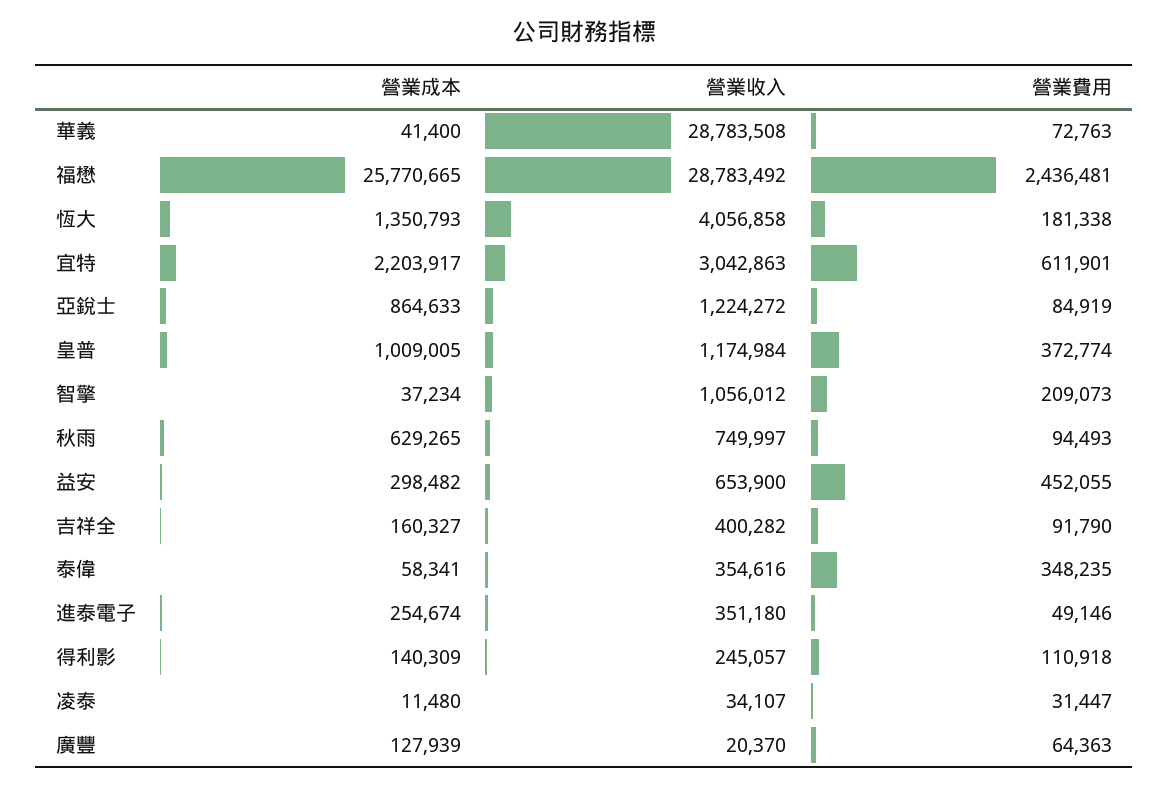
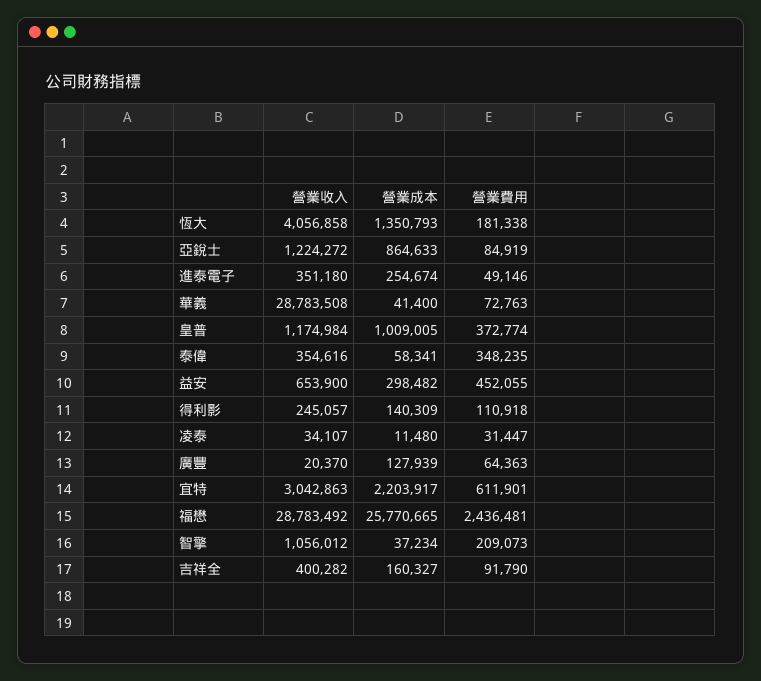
營業成本, 秋雨: 629265 -> none
營業收入, 秋雨: 749997 -> none
營業費用, 秋雨: 94493 -> none

